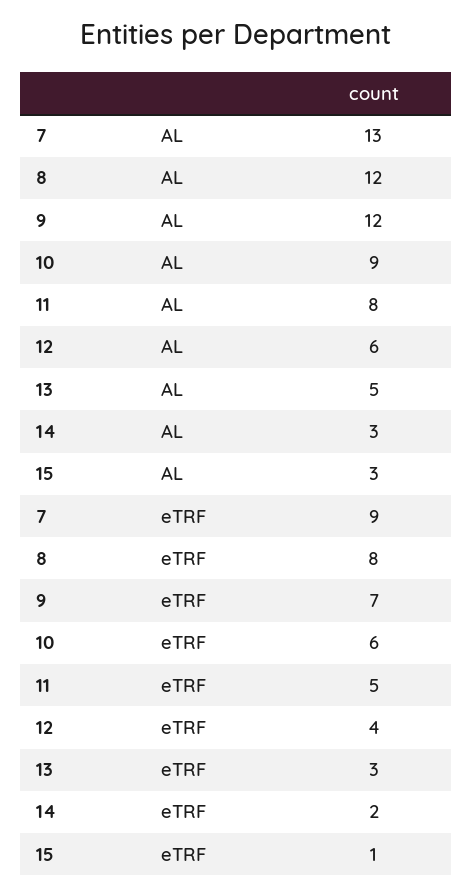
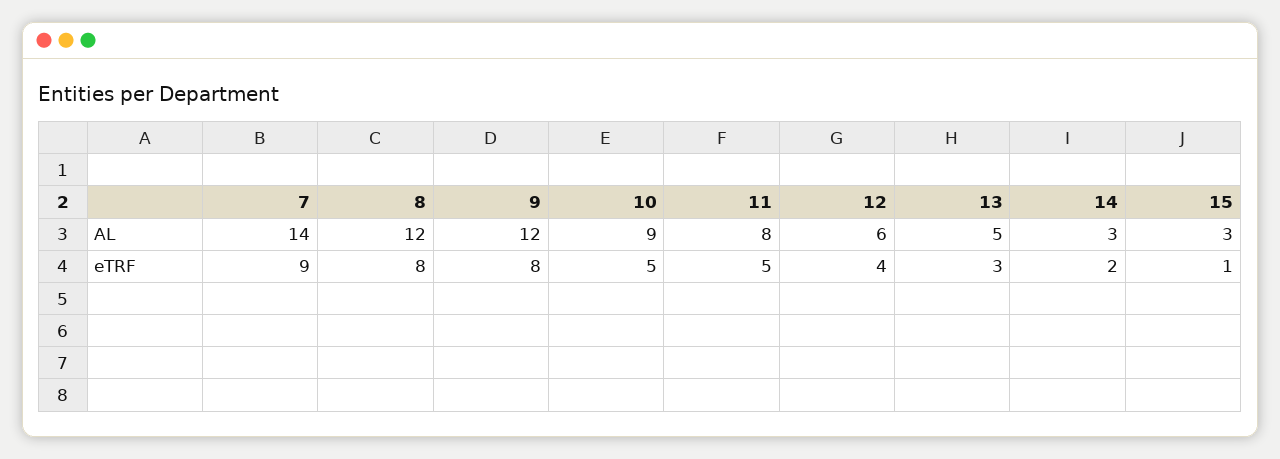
7, AL: 13 -> 14
9, eTRF: 7 -> 8
10, eTRF: 6 -> 5

